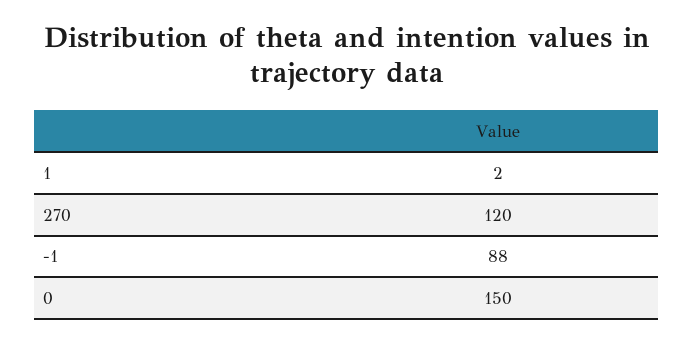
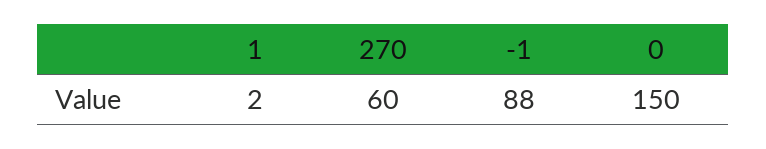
270: 120 -> 60

